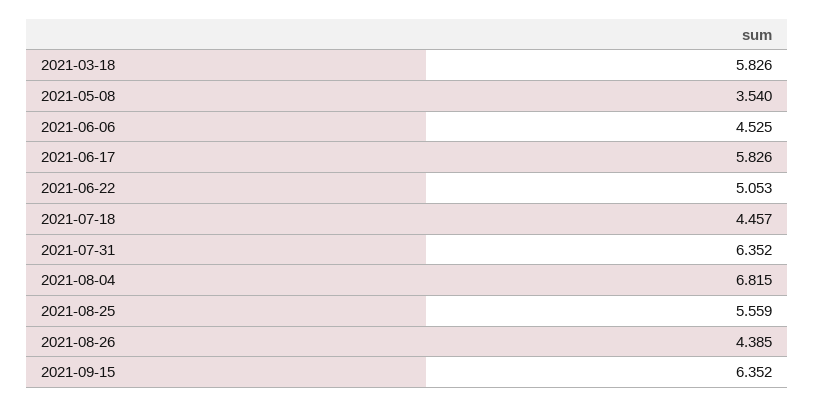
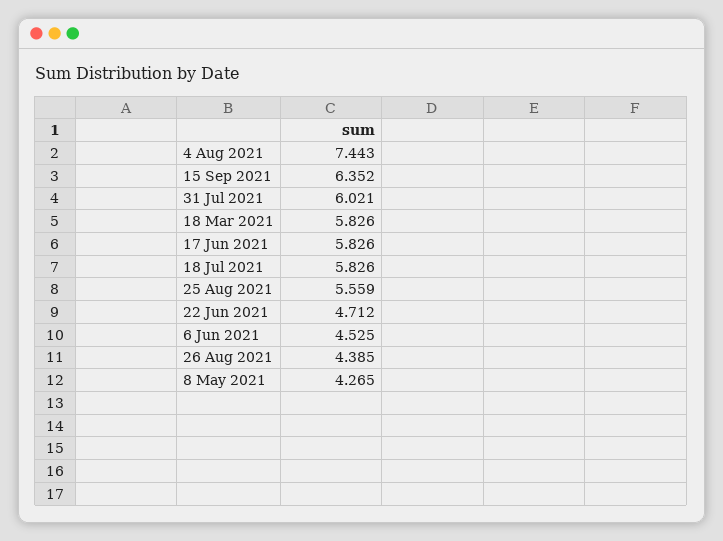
2021-05-08: 3.54 -> 4.265
2021-06-22: 5.053 -> 4.712
2021-07-18: 4.457 -> 5.826
2021-07-31: 6.352 -> 6.021
2021-08-04: 6.815 -> 7.443

